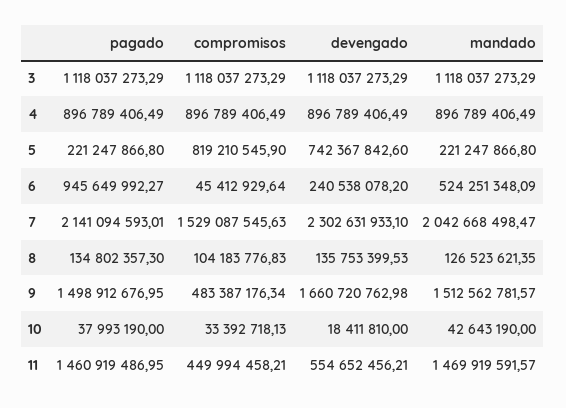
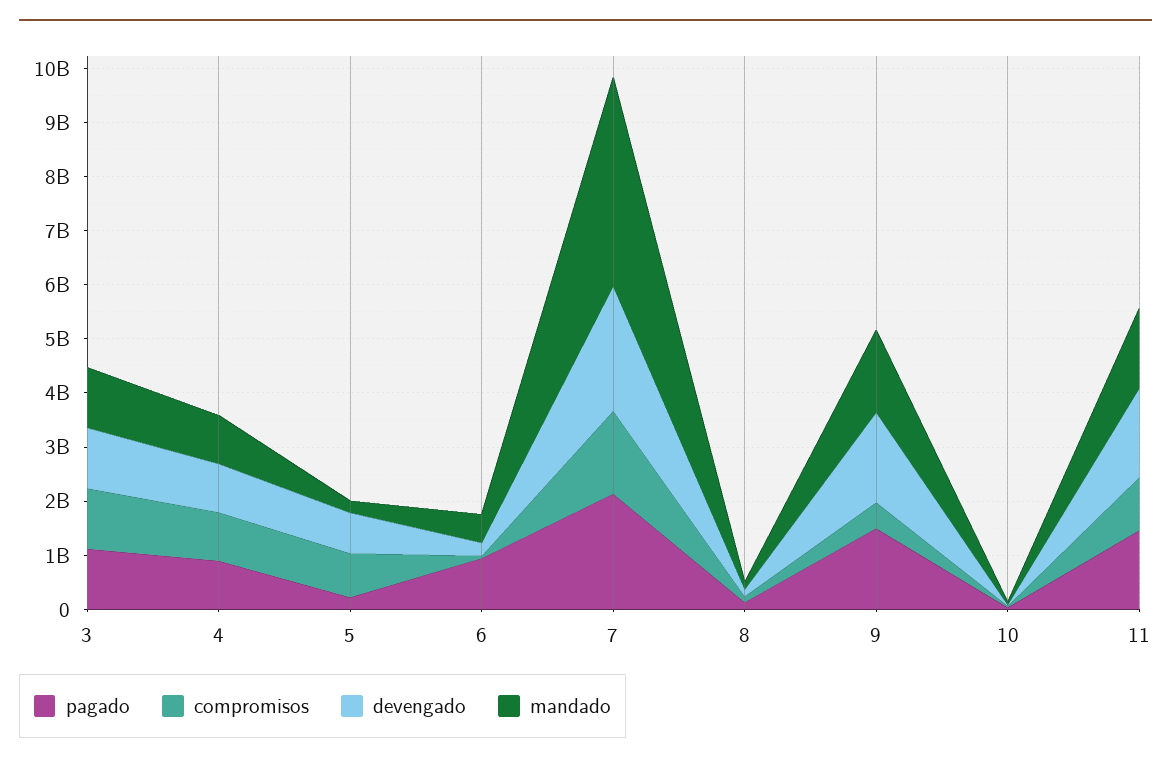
mandado, 7: 2042668498.47 -> 3800000000
compromisos, 11: 449994458.21 -> 1000000000
devengado, 11: 554652456.21 -> 1600000000

